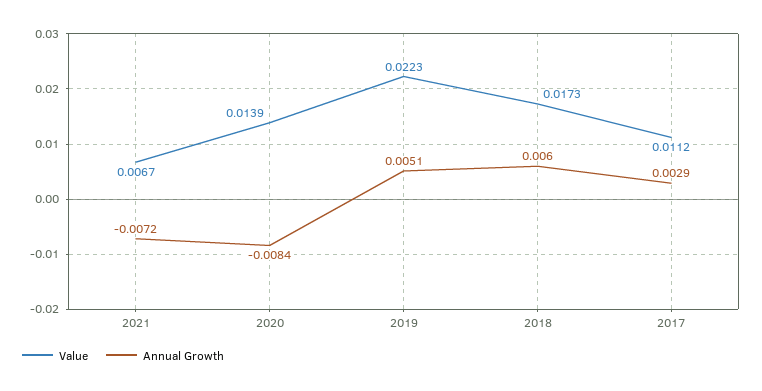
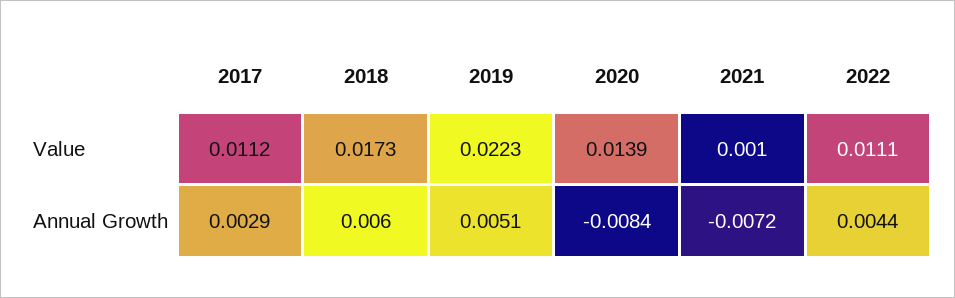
Value, 2021: 0.0067 -> 0.001
Value, 2022: none -> 0.0111
Annual Growth, 2022: none -> 0.0044

